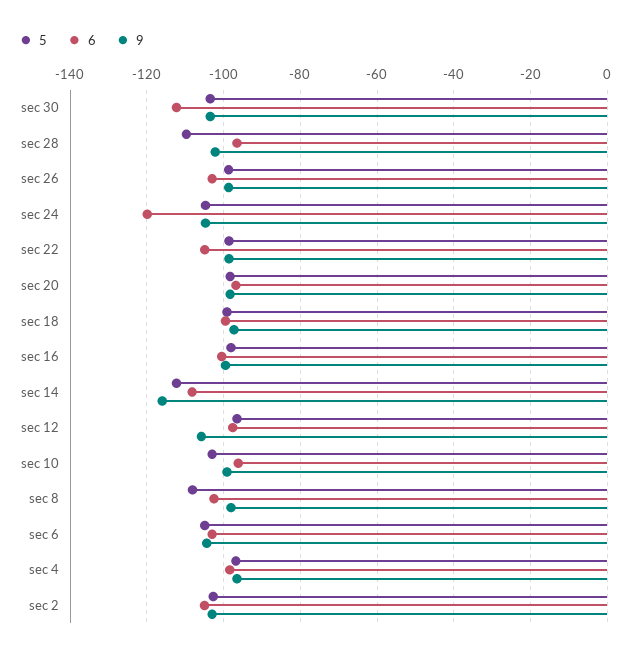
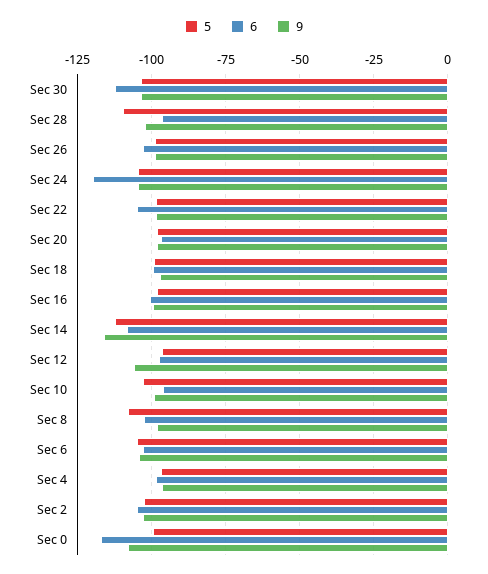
5, Sec 0: none -> -100
6, Sec 0: none -> -117.5
9, Sec 0: none -> -107.5

